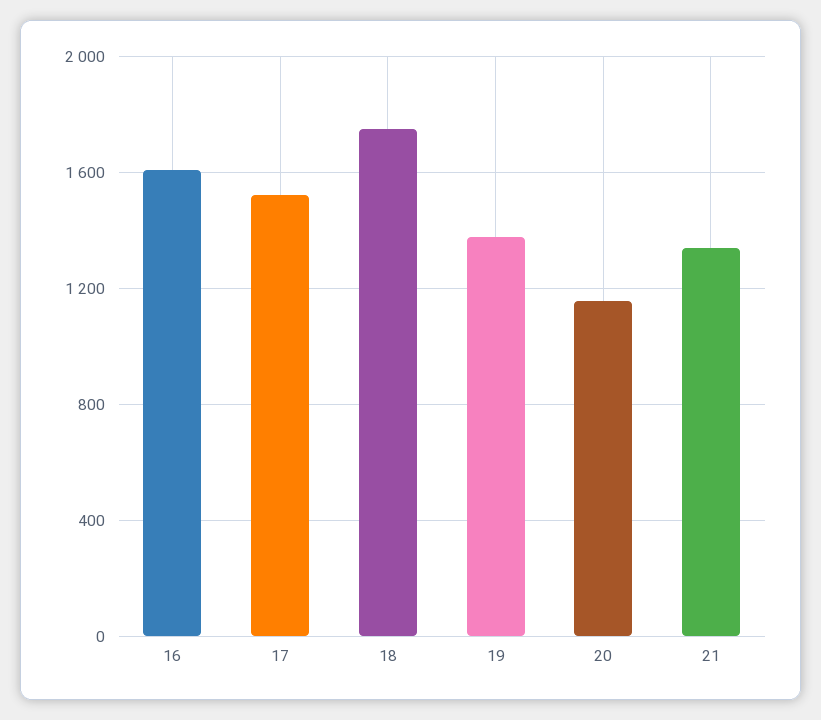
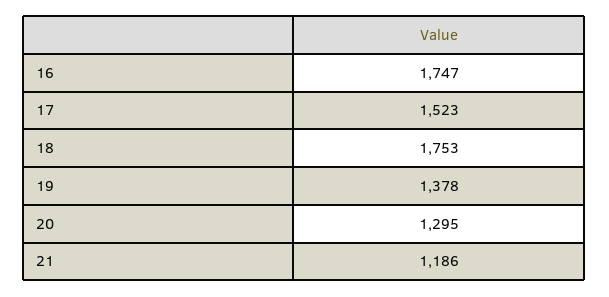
16: 1600 -> 1747
20: 1150 -> 1295
21: 1350 -> 1186

